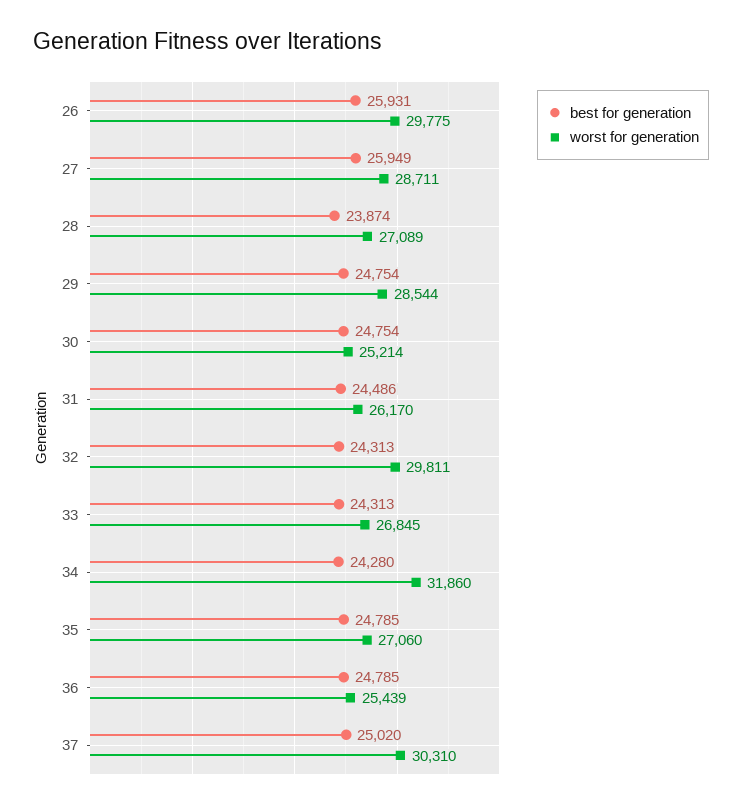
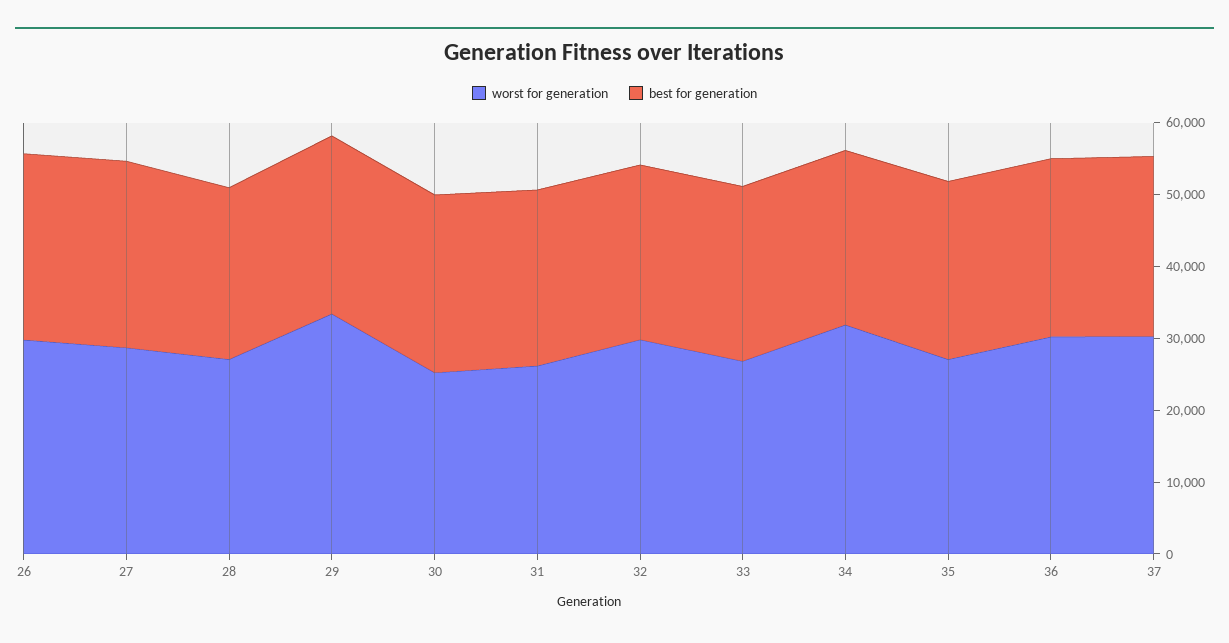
worst for generation, 29: 28544 -> 34000
worst for generation, 36: 25439 -> 30000

